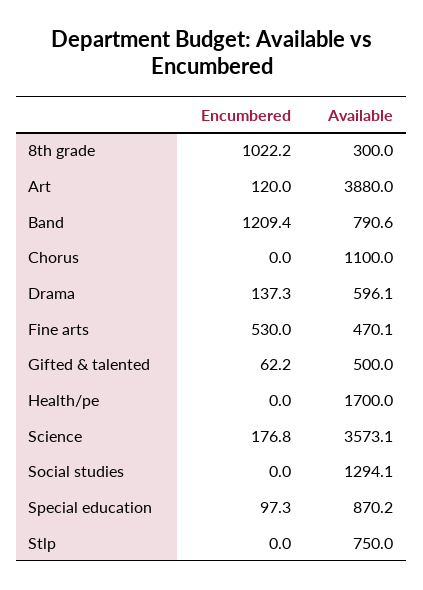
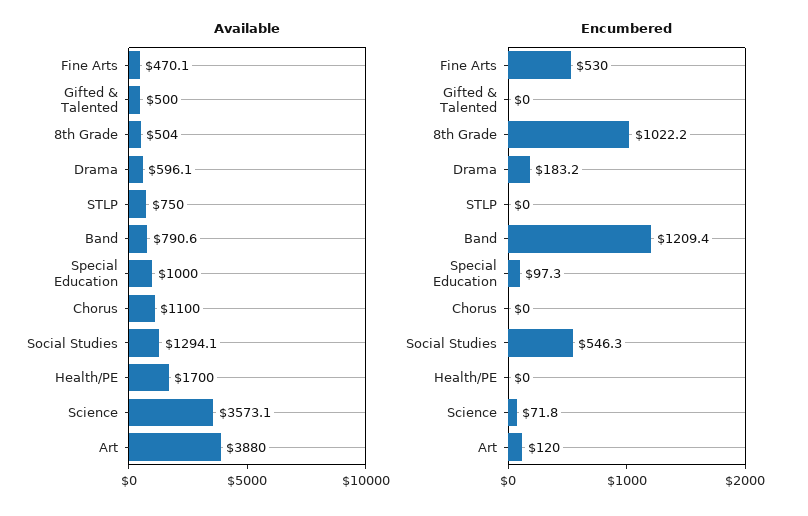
Available, 8th grade: 300 -> 504
Encumbered, Drama: 137.3 -> 183.2
Encumbered, Gifted & talented: 62.2 -> 0
Encumbered, Science: 176.8 -> 71.8
Encumbered, Social studies: 0 -> 546.3
Available, Special education: 870.2 -> 1000

